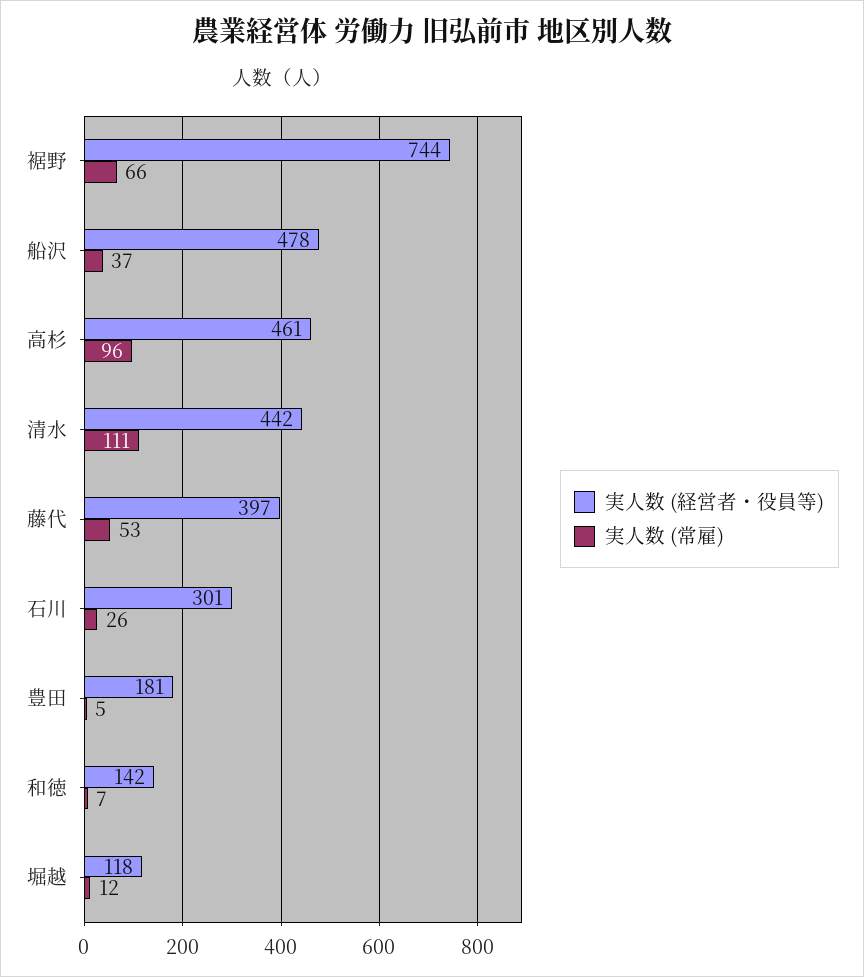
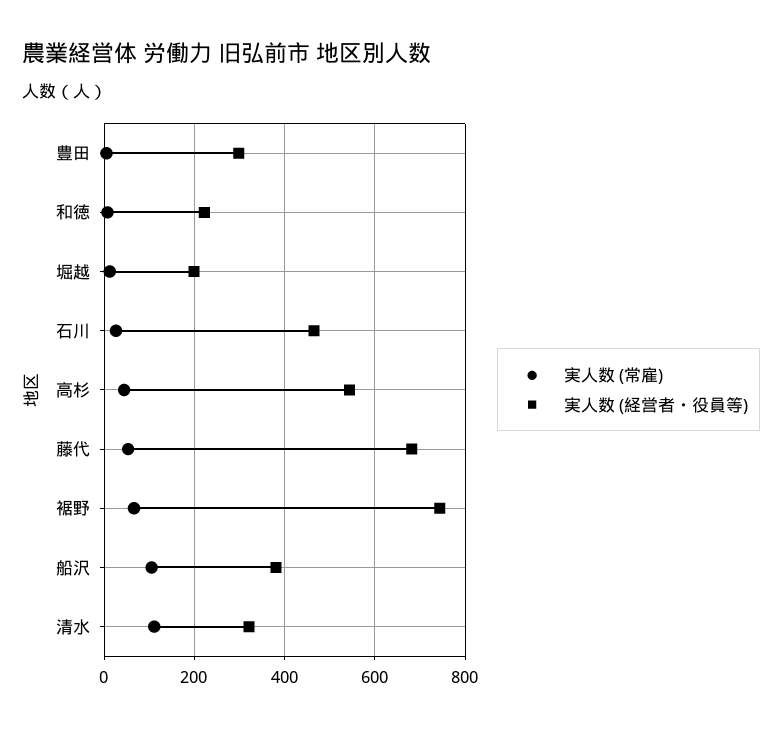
実人数 (経営者・役員等), 船沢: 478 -> 380
実人数 (常雇), 船沢: 37 -> 100
実人数 (経営者・役員等), 高杉: 461 -> 540
実人数 (常雇), 高杉: 96 -> 40
実人数 (経営者・役員等), 清水: 442 -> 320
実人数 (経営者・役員等), 藤代: 397 -> 680
実人数 (経営者・役員等), 石川: 301 -> 460
実人数 (経営者・役員等), 豊田: 181 -> 300
実人数 (経営者・役員等), 和徳: 142 -> 220
実人数 (経営者・役員等), 堀越: 118 -> 200

